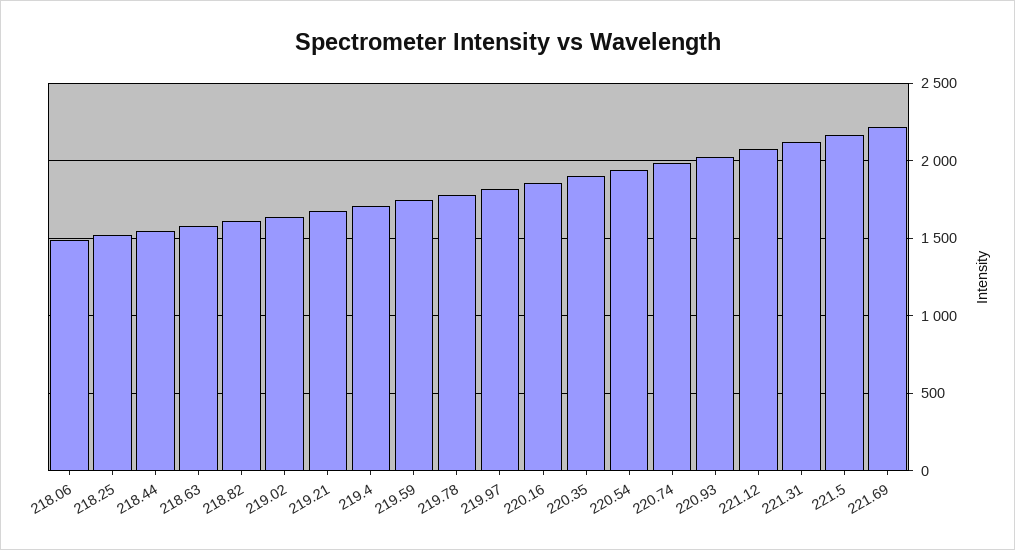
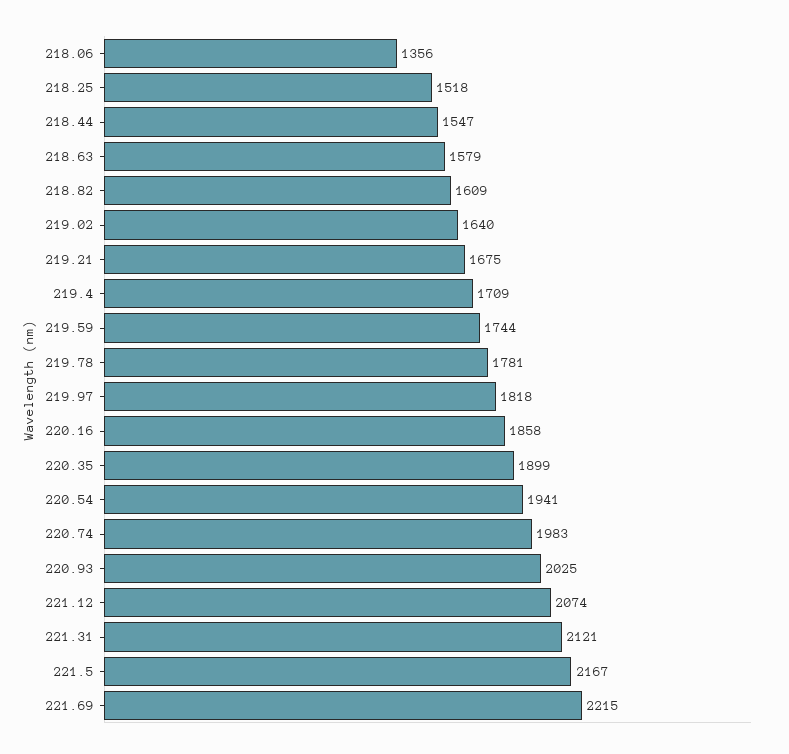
218.06: 1500 -> 1356

